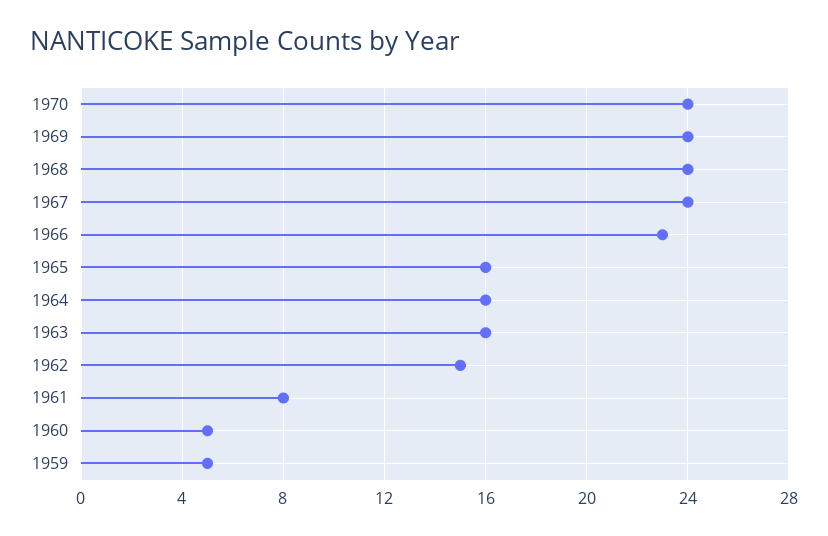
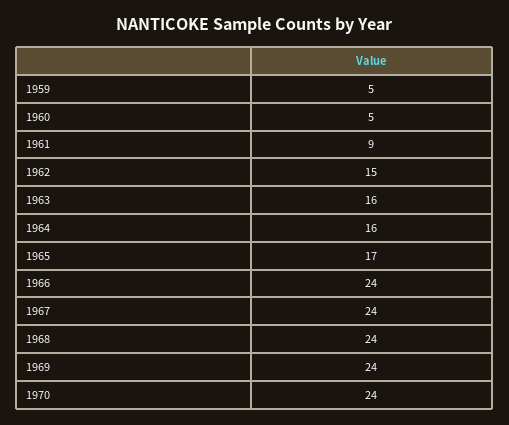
1966: 23 -> 24
1965: 16 -> 17
1961: 8 -> 9

